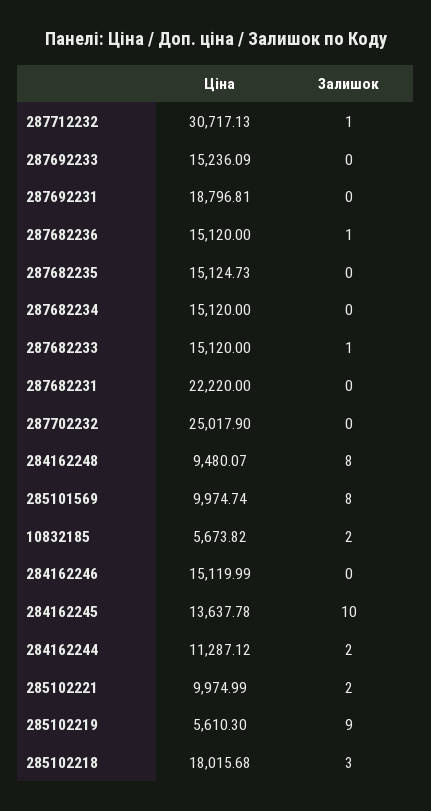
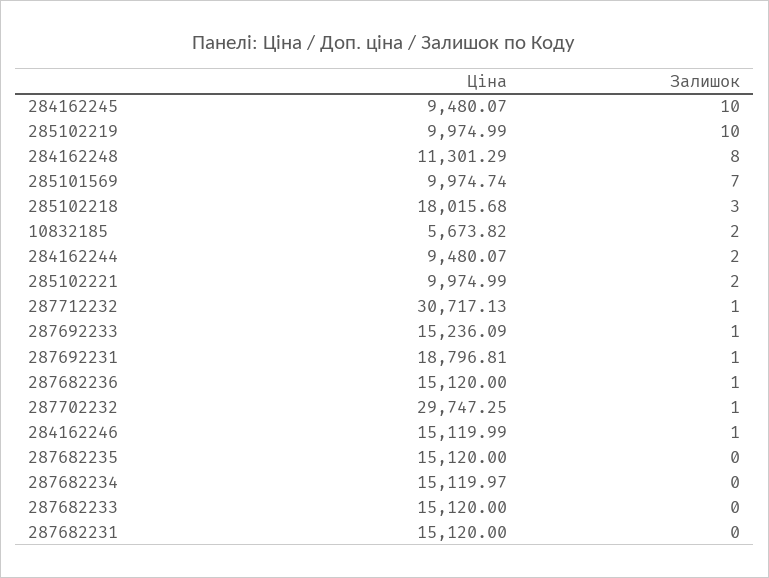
Залишок, 287692233: 0 -> 1
Залишок, 287692231: 0 -> 1
Ціна, 287682235: 15124.73 -> 15120
Ціна, 287682234: 15120 -> 15119.97
Залишок, 287682233: 1 -> 0
Ціна, 287682231: 22220 -> 15120
Ціна, 287702232: 25017.9 -> 29747.25
Залишок, 287702232: 0 -> 1
Ціна, 284162248: 9480.07 -> 11301.29
Залишок, 285101569: 8 -> 7
Залишок, 284162246: 0 -> 1
Ціна, 284162245: 13637.78 -> 9480.07
Ціна, 284162244: 11287.12 -> 9480.07
Ціна, 285102219: 5610.3 -> 9974.99
Залишок, 285102219: 9 -> 10

